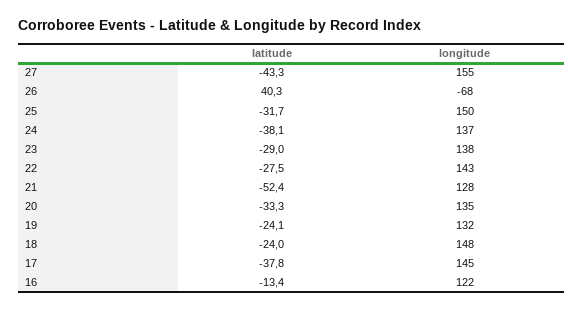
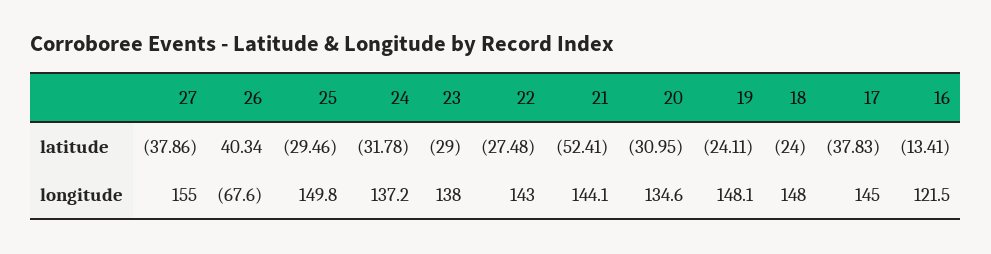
latitude, 27: -43.3 -> -37.86
latitude, 25: -31.7 -> -29.46
latitude, 24: -38.1 -> -31.78
longitude, 21: 128 -> 144.1
latitude, 20: -33.3 -> -30.95
longitude, 19: 132 -> 148.1

